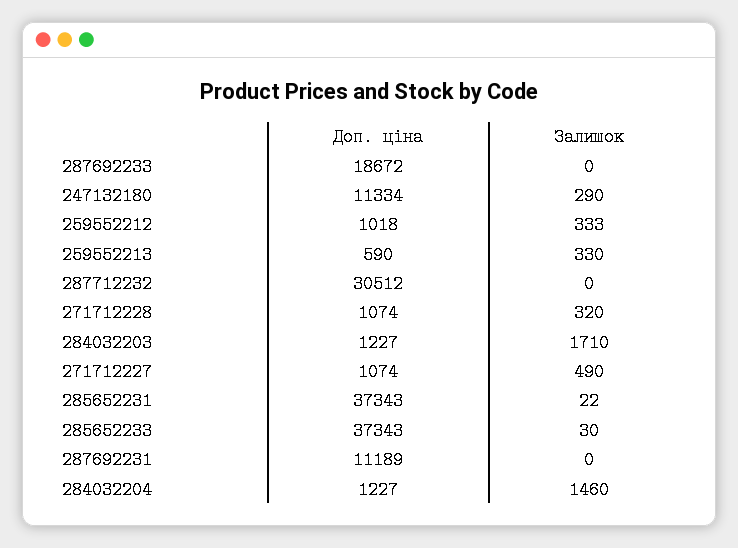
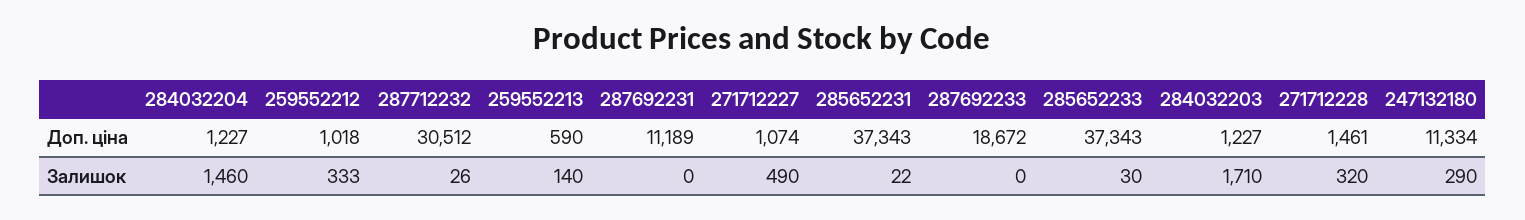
Залишок, 259552213: 330 -> 140
Залишок, 287712232: 0 -> 26
Доп. ціна, 271712228: 1074 -> 1461

